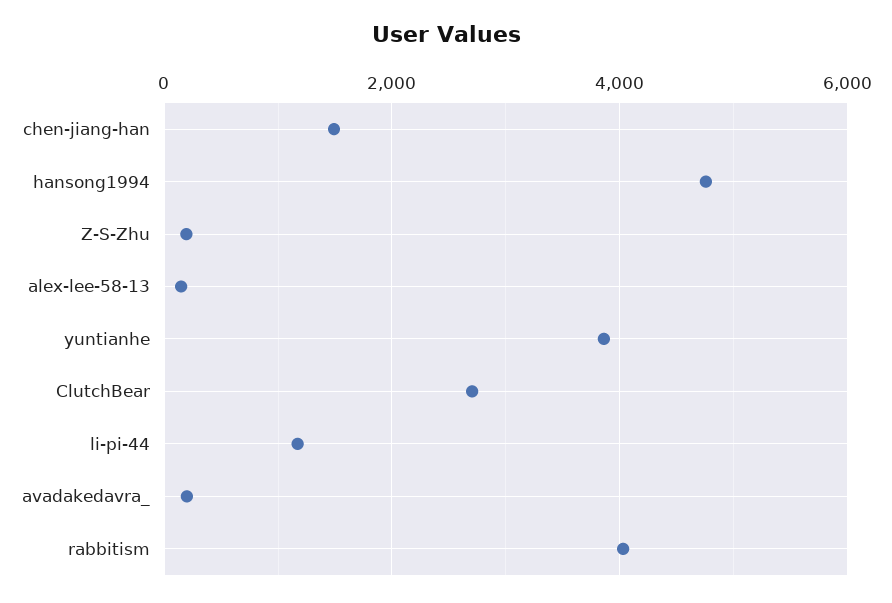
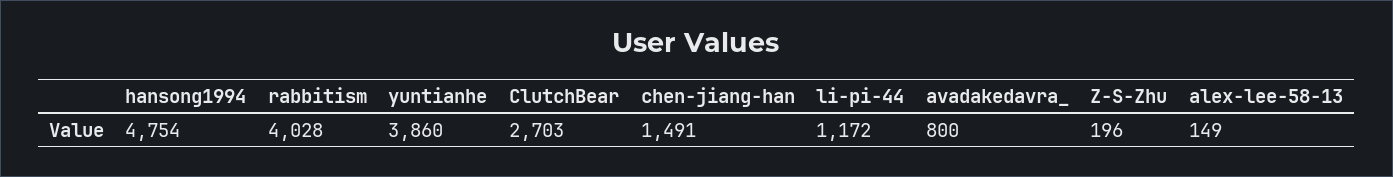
avadakedavra_: 200 -> 800

